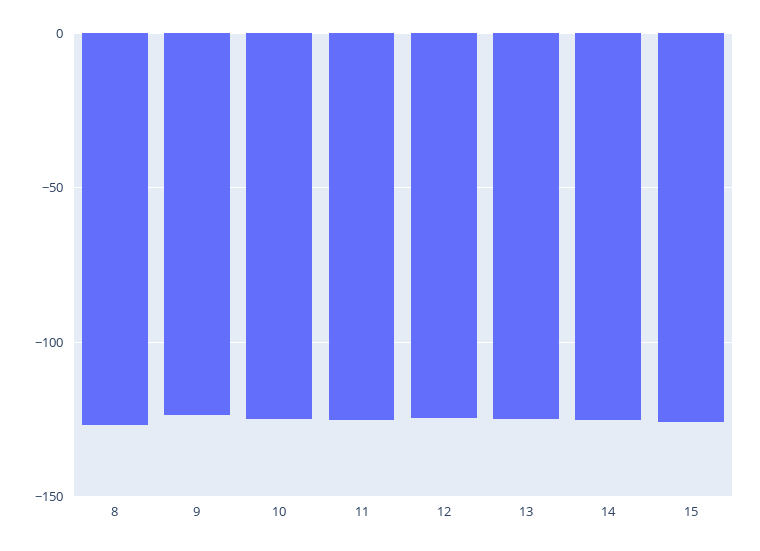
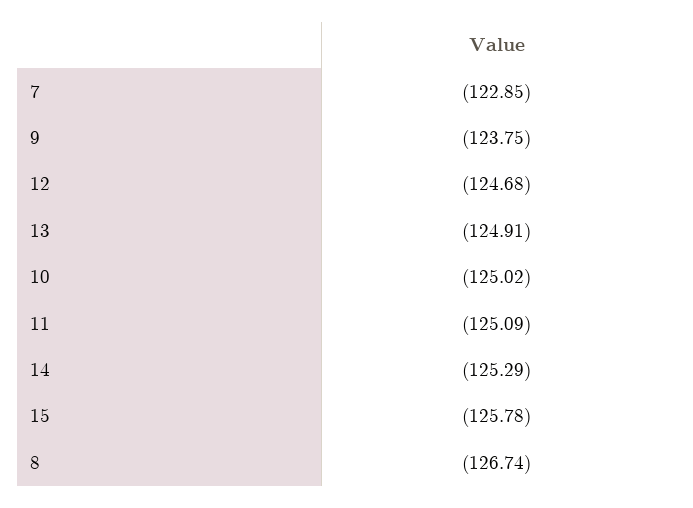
7: none -> -122.85

